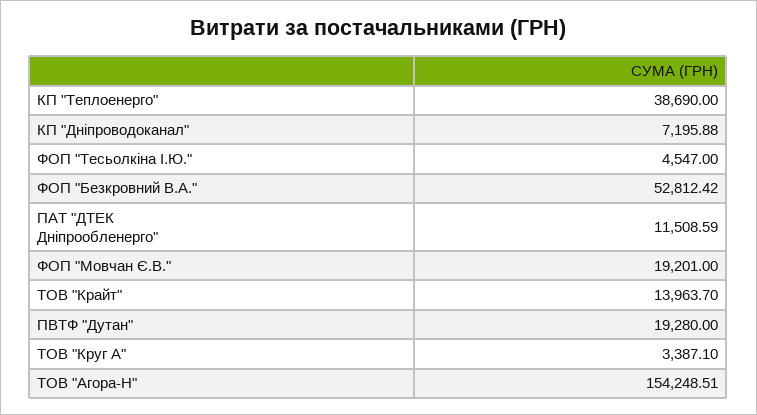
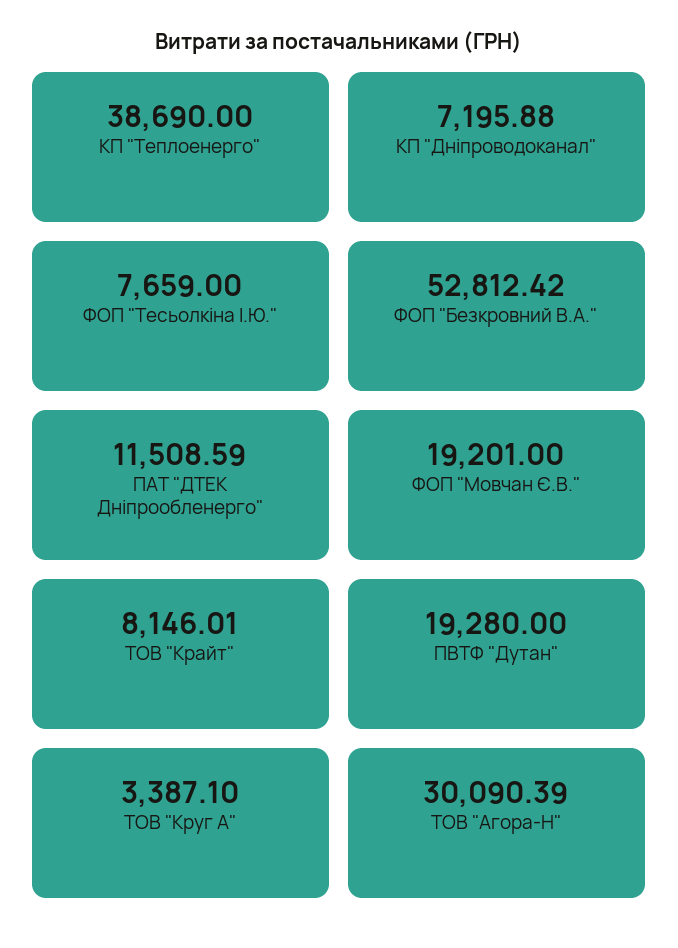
ФОП "Тесьолкіна І.Ю.": 4547 -> 7659
ТОВ "Крайт": 13963.7 -> 8146.01
ТОВ "Агора-Н": 154248.51 -> 30090.39

